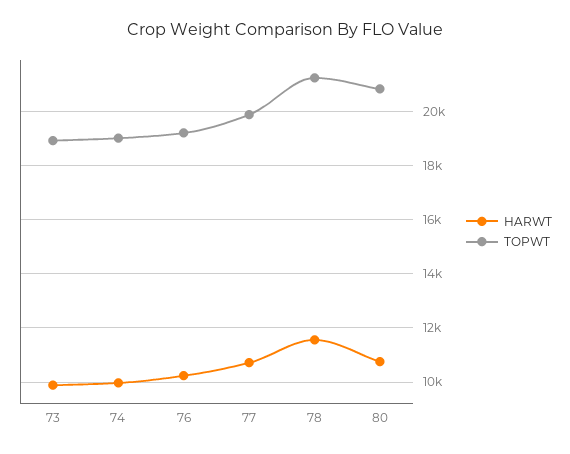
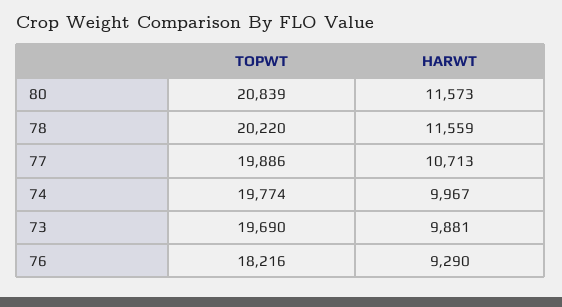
TOPWT, 73: 19000 -> 19690
TOPWT, 74: 19000 -> 19774
HARWT, 76: 10250 -> 9290
TOPWT, 76: 19250 -> 18216
TOPWT, 78: 21250 -> 20220
HARWT, 80: 10750 -> 11573

